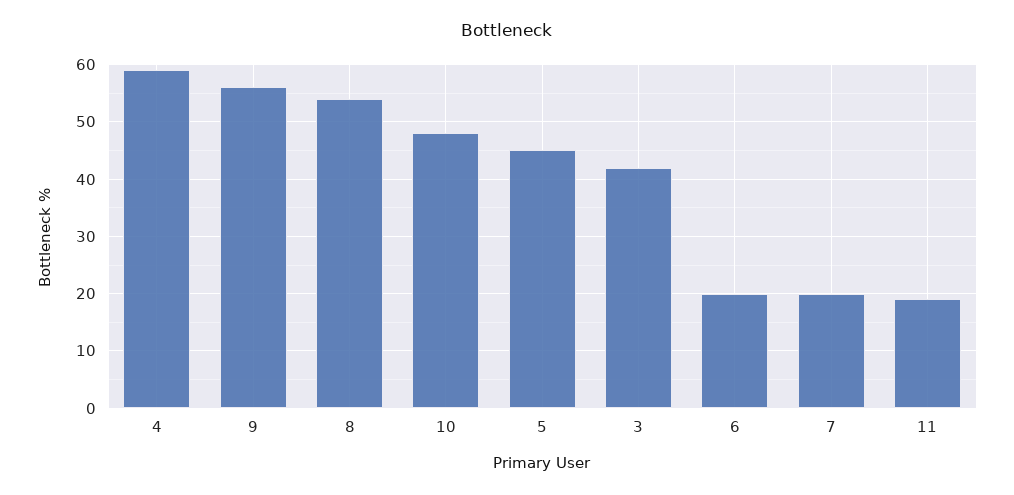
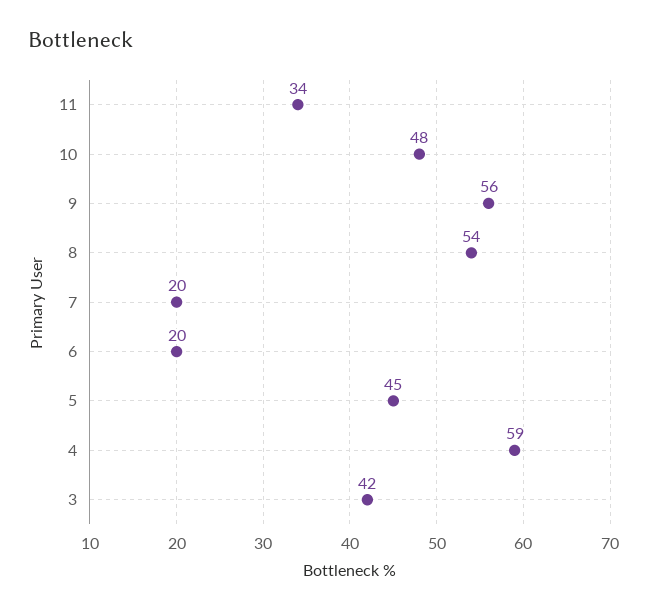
11: 20 -> 34

